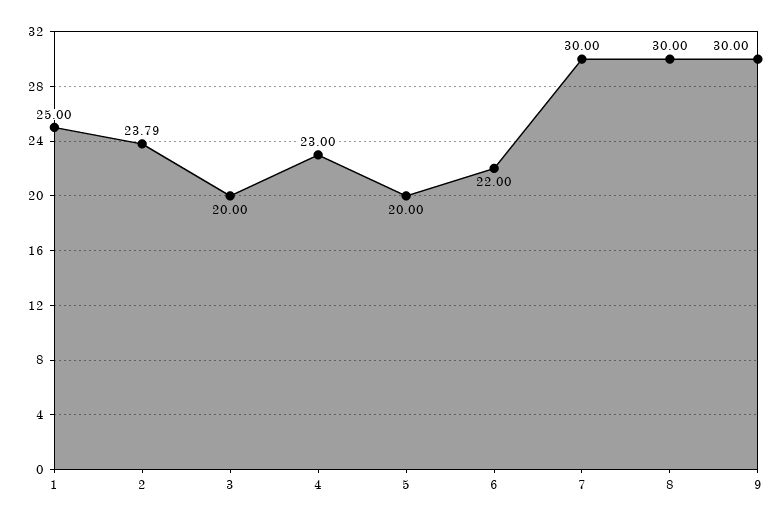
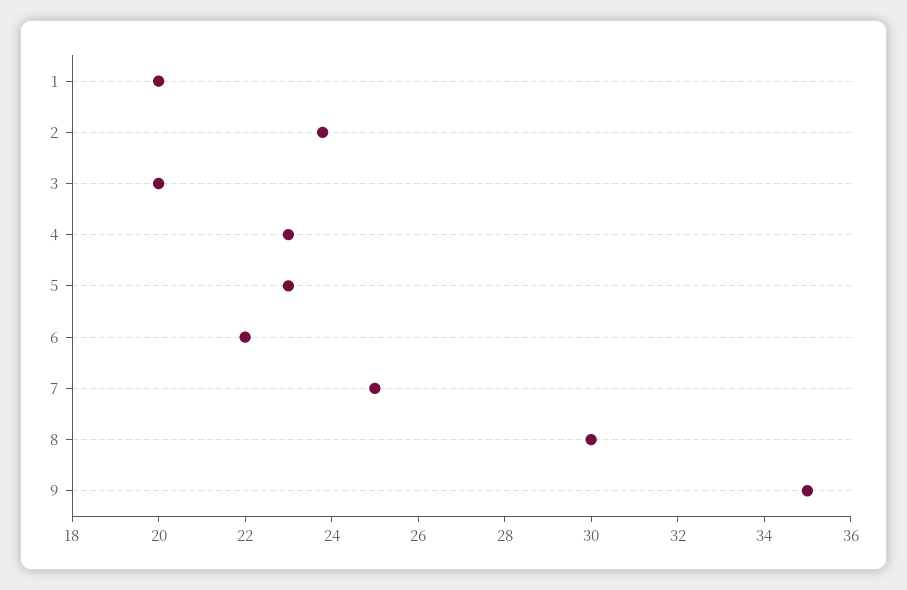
1: 25 -> 20
5: 20 -> 23
7: 30 -> 25
9: 30 -> 35

